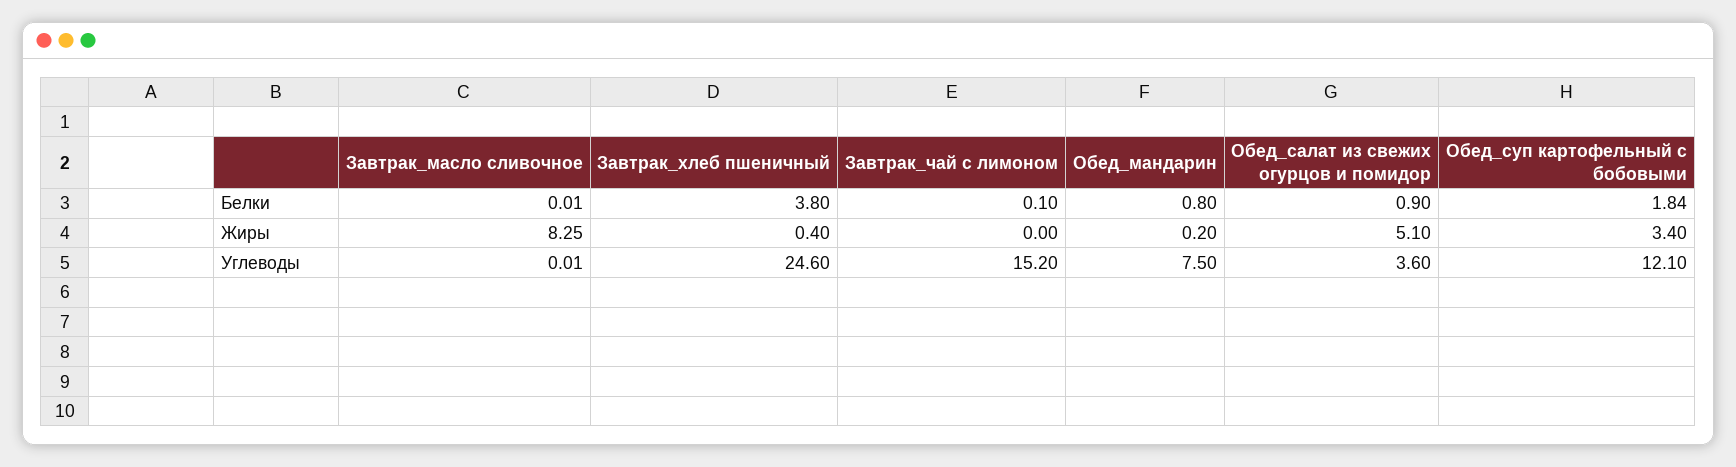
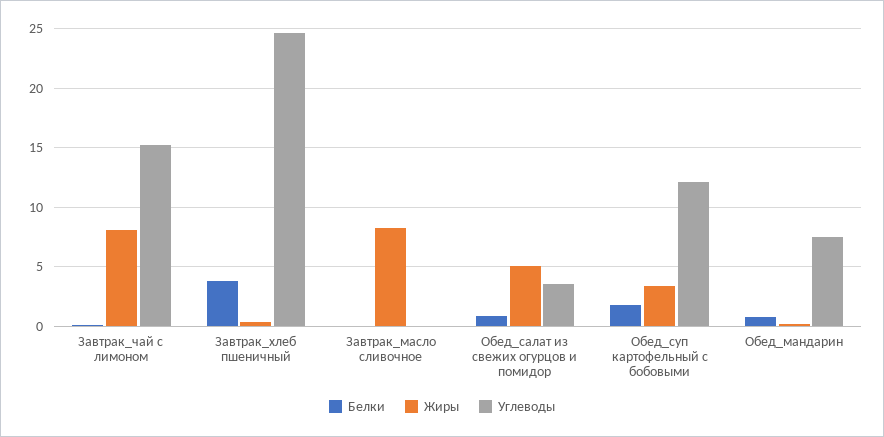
Жиры, Завтрак_чай с лимоном: 0 -> 8

